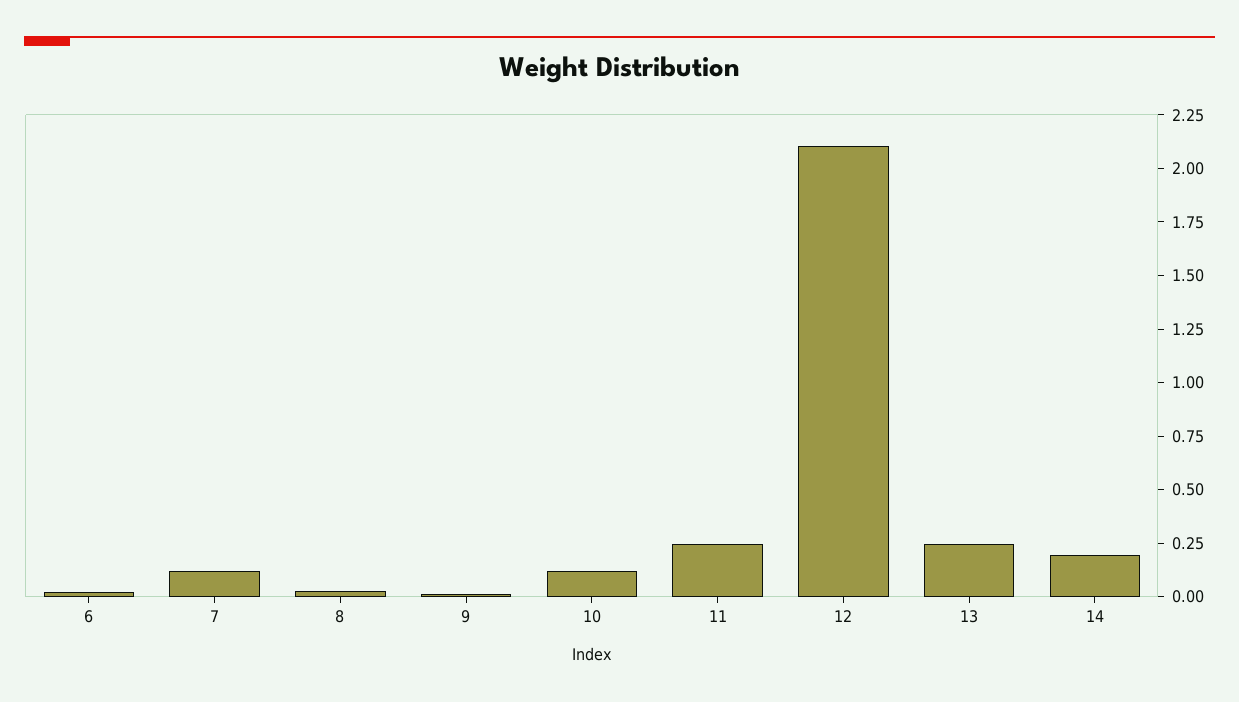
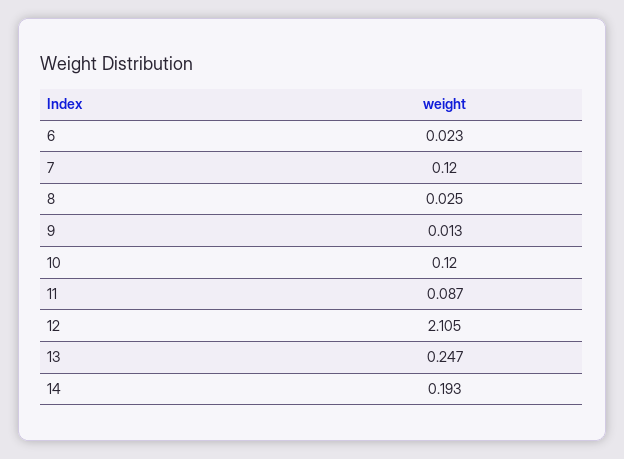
11: 0.25 -> 0.087

